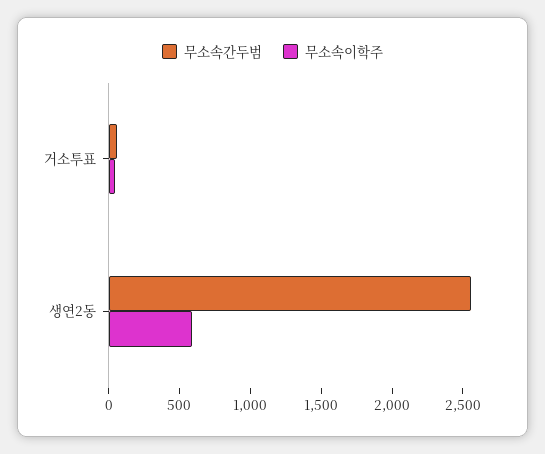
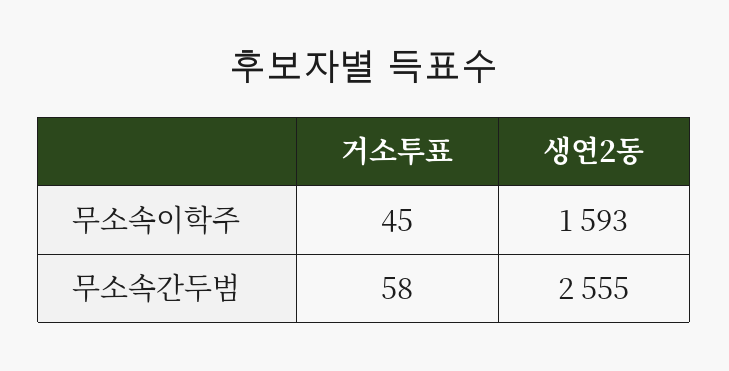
무소속이학주, 생연2동: 600 -> 1593

